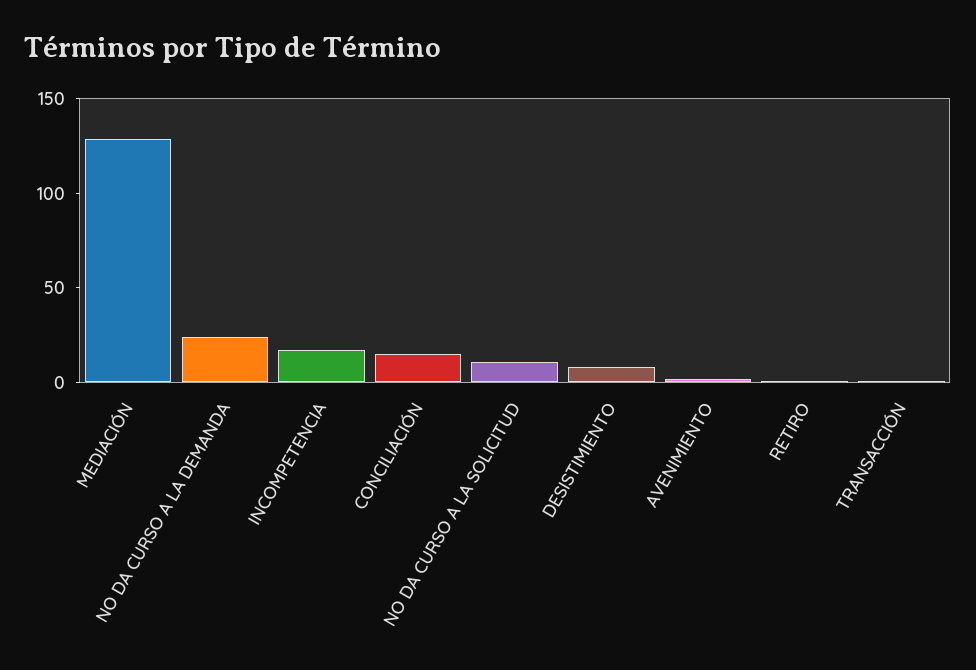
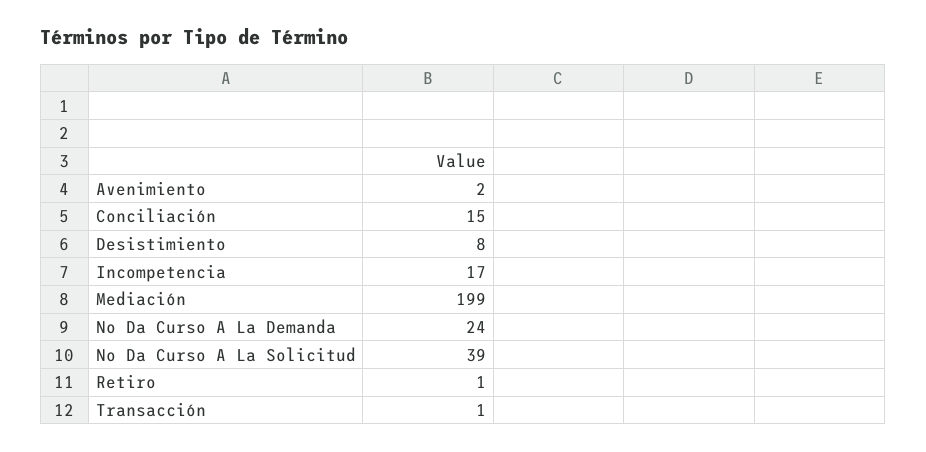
MEDIACIÓN: 130 -> 199
NO DA CURSO A LA SOLICITUD: 10 -> 39

